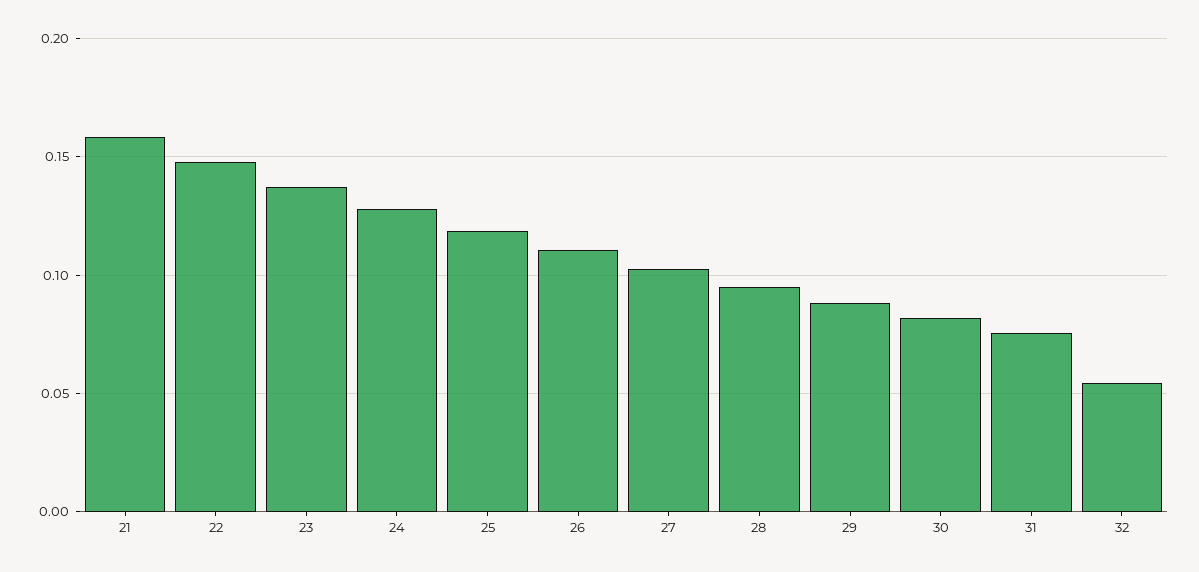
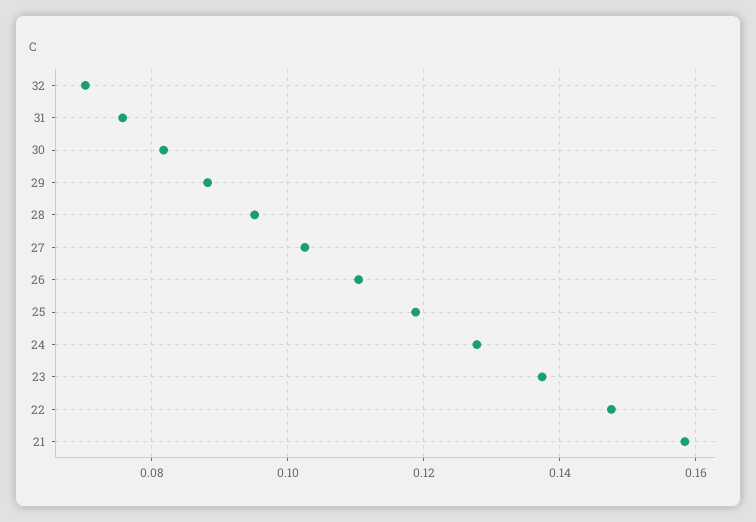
32: 0.055 -> 0.07

